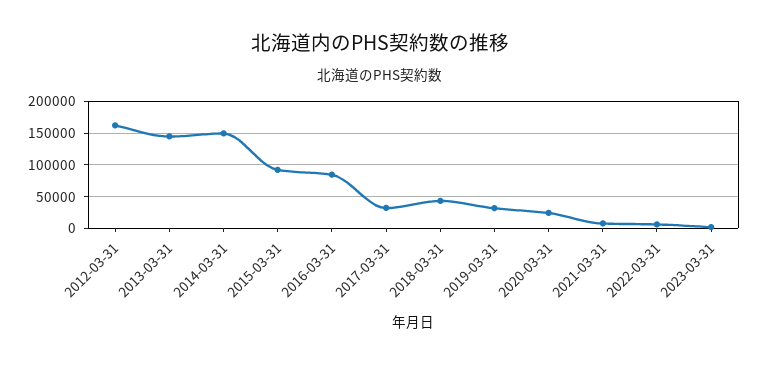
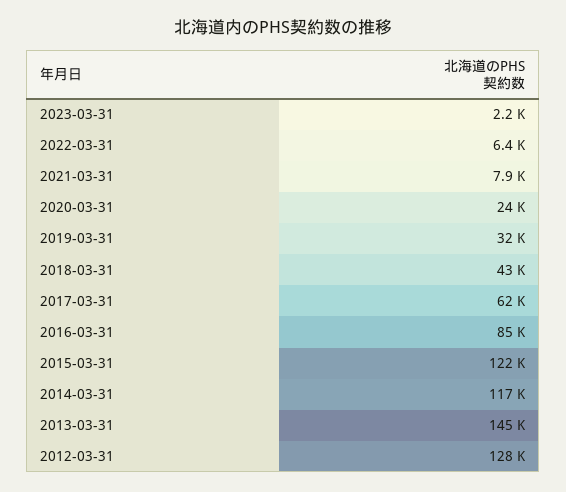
2012-03-31: 160000 -> 128000
2014-03-31: 150000 -> 117000
2015-03-31: 90000 -> 122000
2017-03-31: 30000 -> 62000

